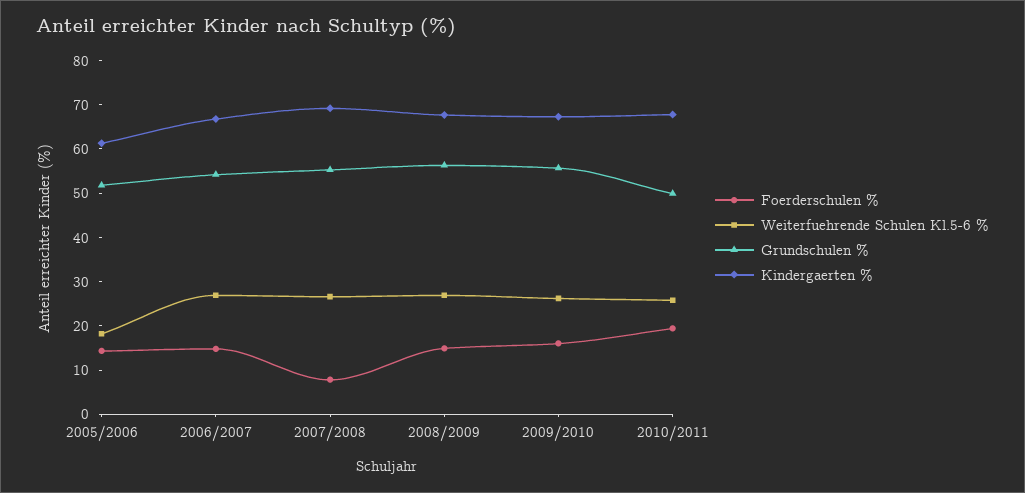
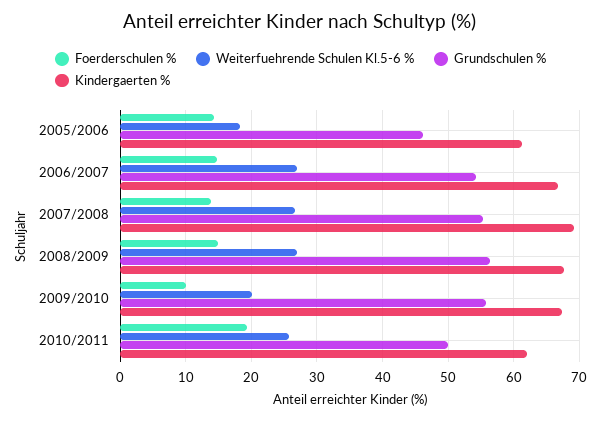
Grundschulen %, 2005/2006: 52 -> 46
Foerderschulen %, 2007/2008: 8 -> 14
Foerderschulen %, 2009/2010: 16 -> 10
Weiterfuehrende Schulen Kl.5-6 %, 2009/2010: 26 -> 20
Kindergaerten %, 2010/2011: 68 -> 62

